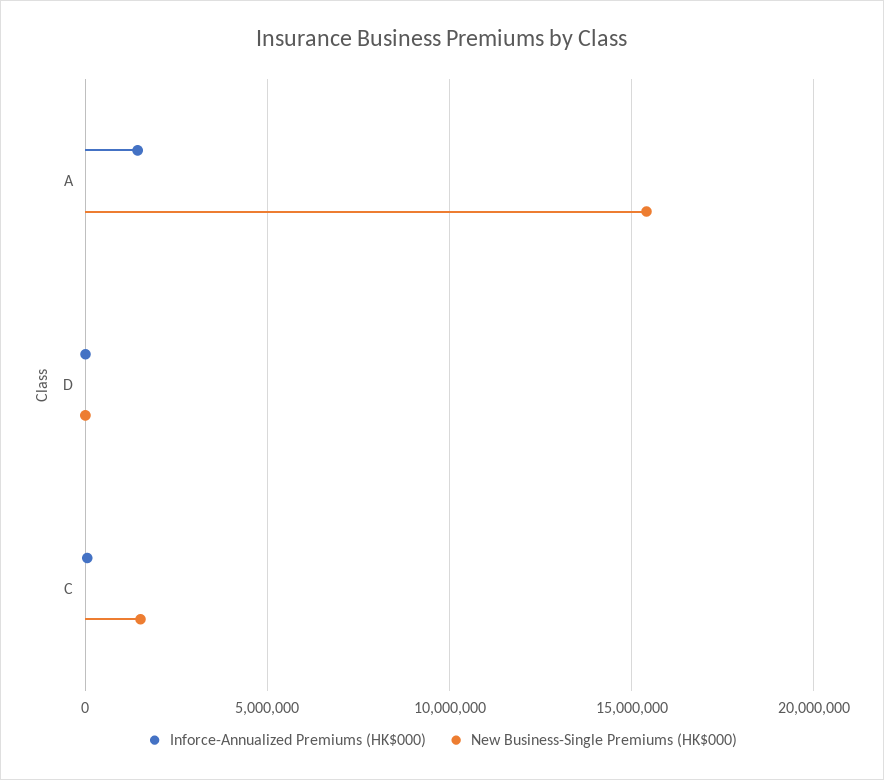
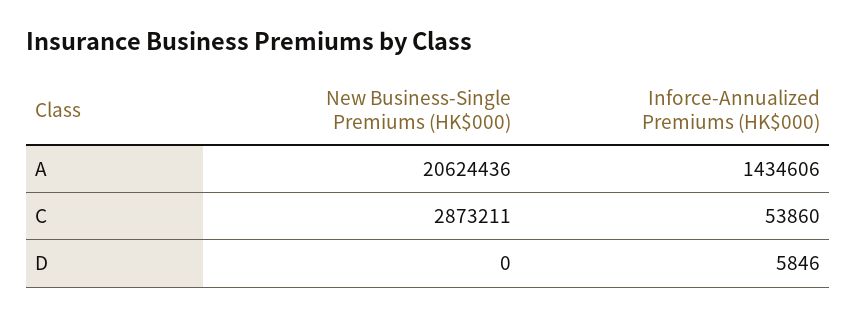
New Business-Single Premiums (HK$000), A: 15500000 -> 20624436
New Business-Single Premiums (HK$000), C: 1500000 -> 2873211

